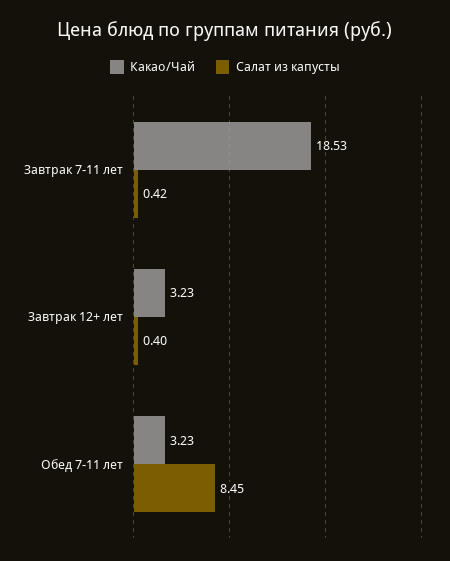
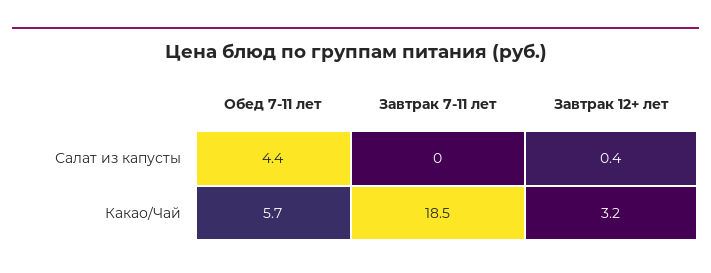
Салат из капусты, Завтрак 7-11 лет: 0.42 -> 0
Какао/Чай, Обед 7-11 лет: 3.23 -> 5.7
Салат из капусты, Обед 7-11 лет: 8.45 -> 4.4

